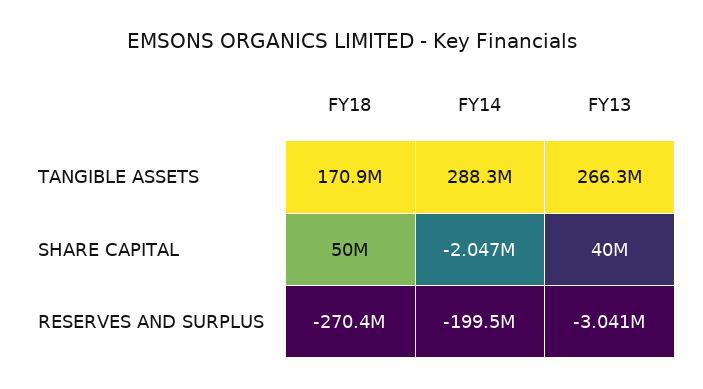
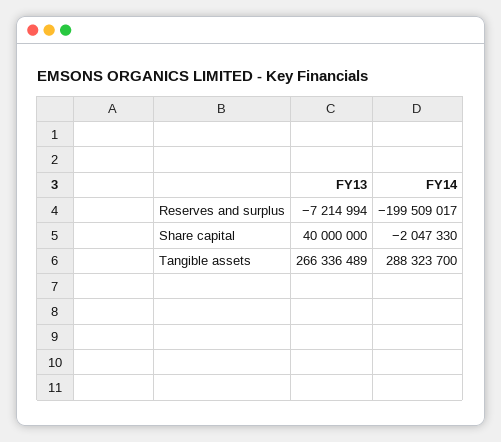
FY18, TANGIBLE ASSETS: 170900000 -> none
FY18, SHARE CAPITAL: 50000000 -> none
FY18, RESERVES AND SURPLUS: -270400000 -> none
FY13, RESERVES AND SURPLUS: -3041000 -> -7214994

